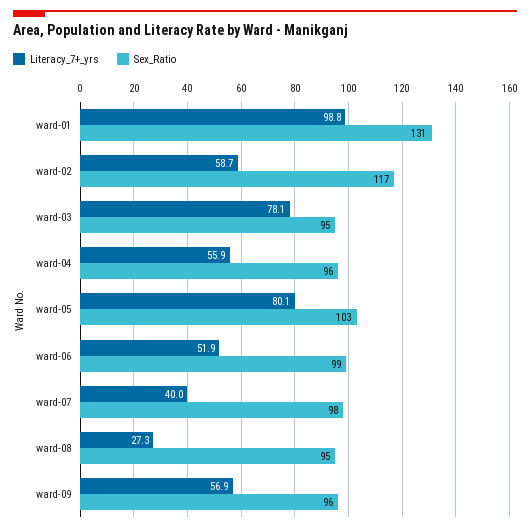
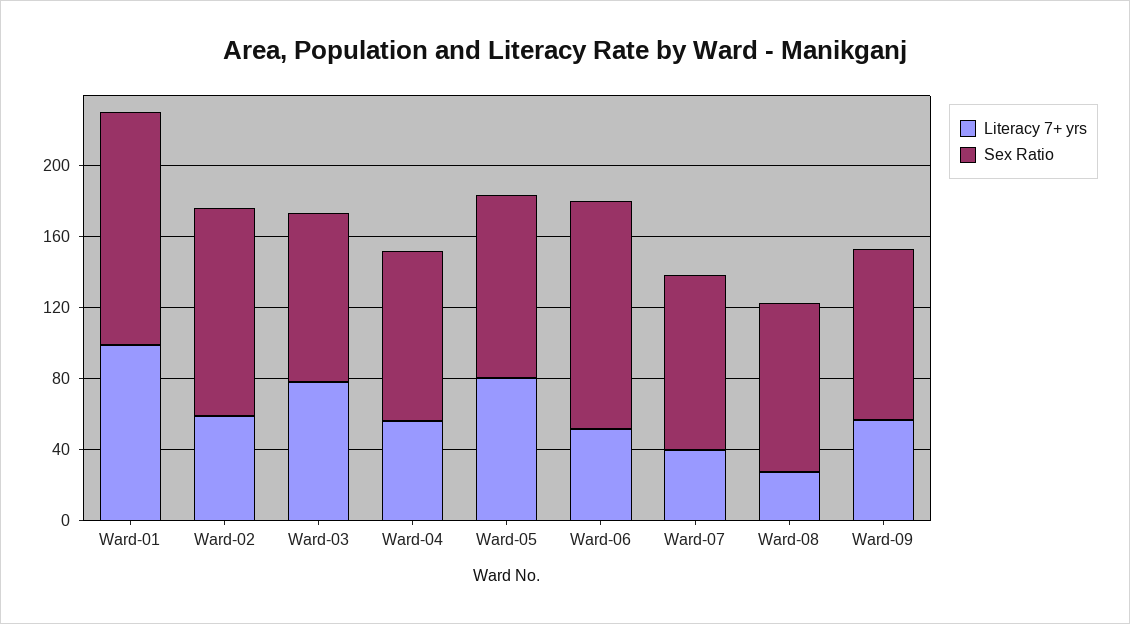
Sex_Ratio, ward-06: 99 -> 130

